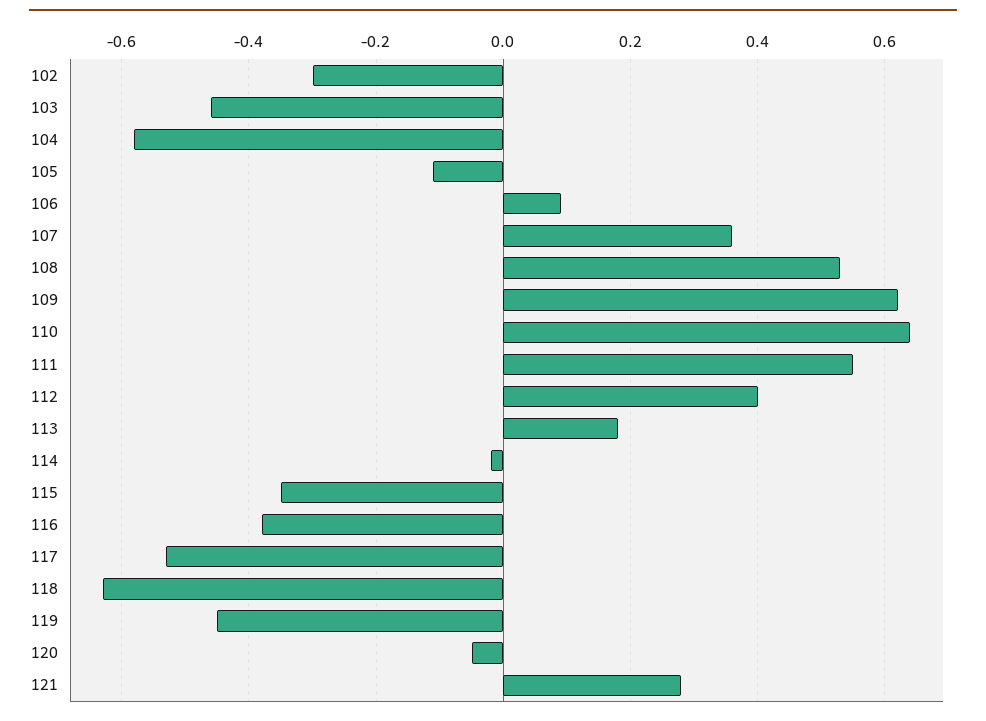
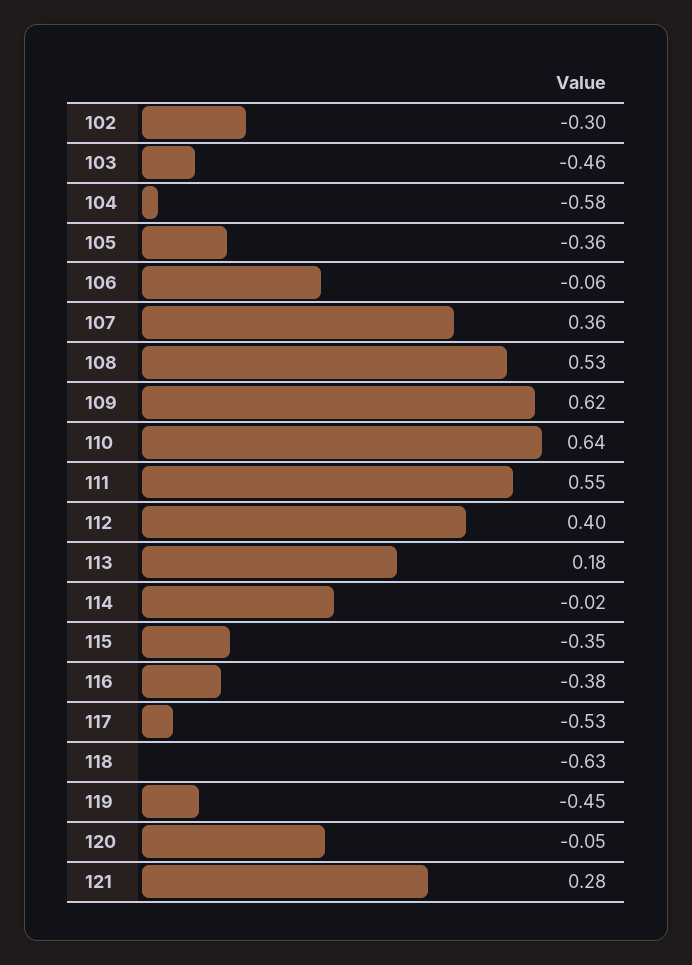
105: -0.1 -> -0.36
106: 0.1 -> -0.06

